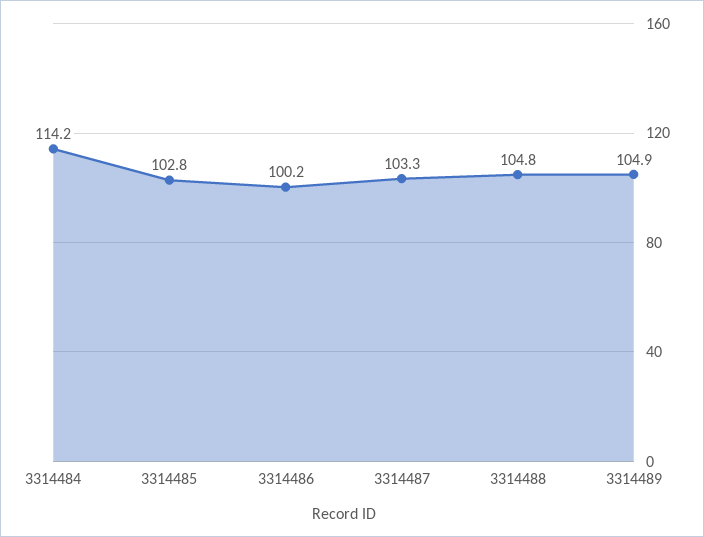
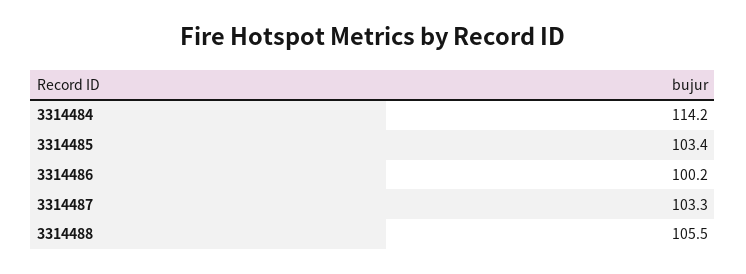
3314485: 102.8 -> 103.4
3314488: 104.8 -> 105.5
3314489: 104.9 -> none

